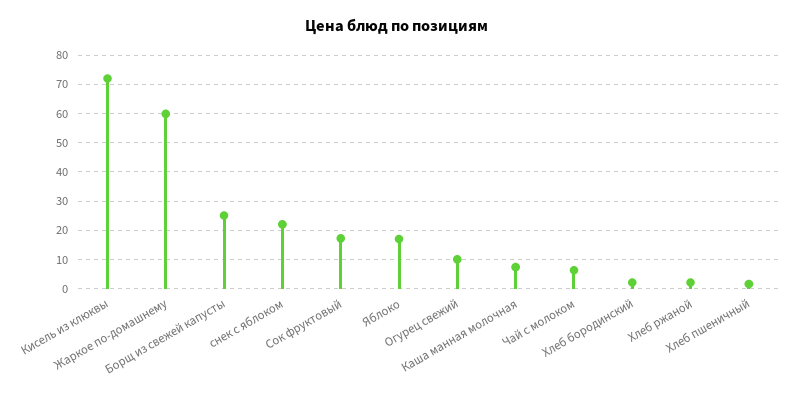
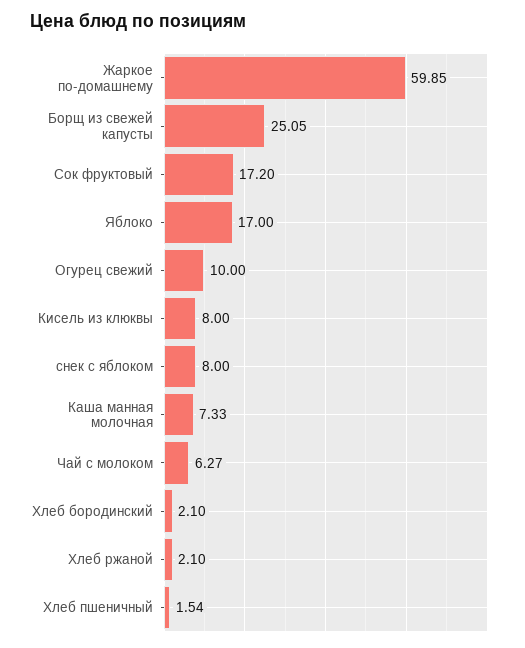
Кисель из клюквы: 72.5 -> 8
снек с яблоком: 22.5 -> 8

